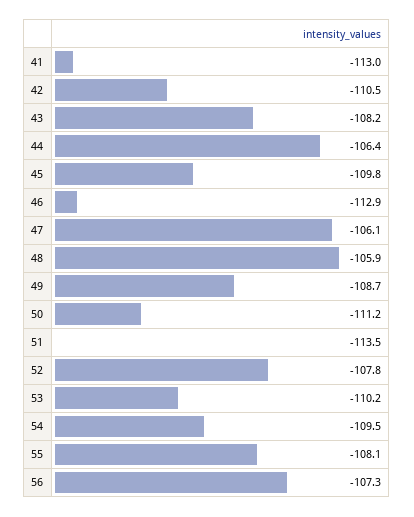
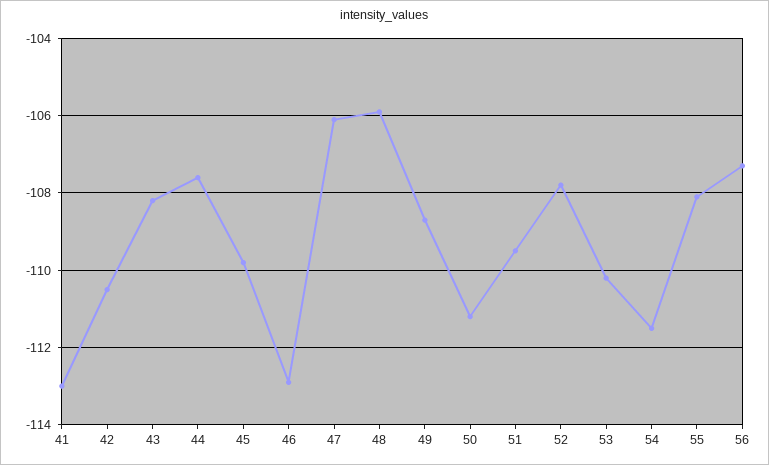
44: -106.4 -> -107.5
51: -113.5 -> -109.5
54: -109.5 -> -111.5

